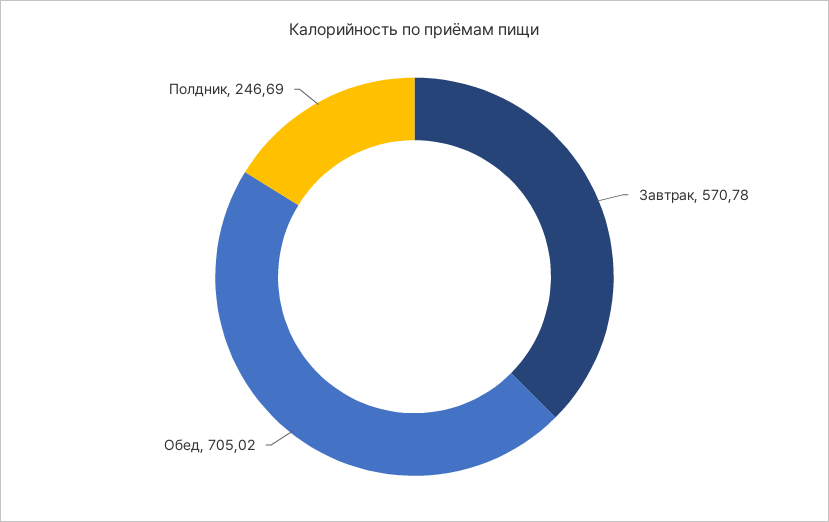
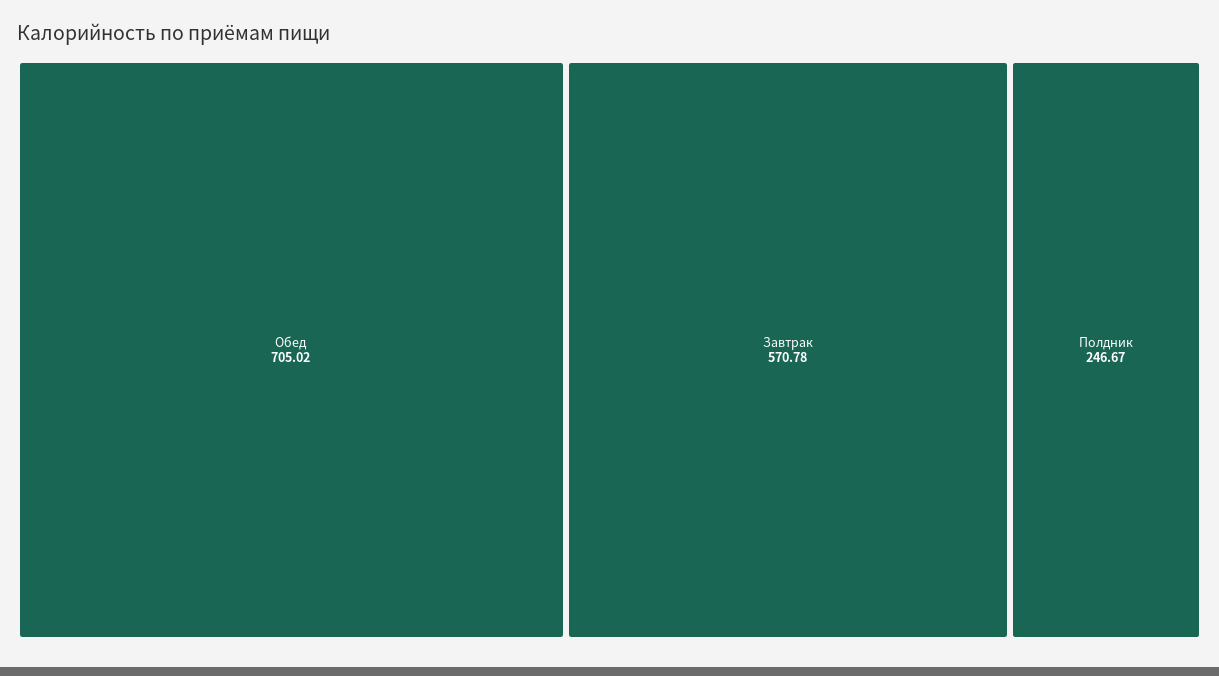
Полдник: 246.69 -> 246.67

